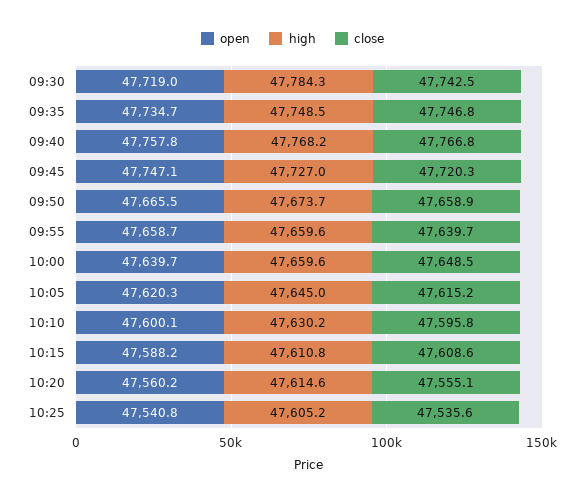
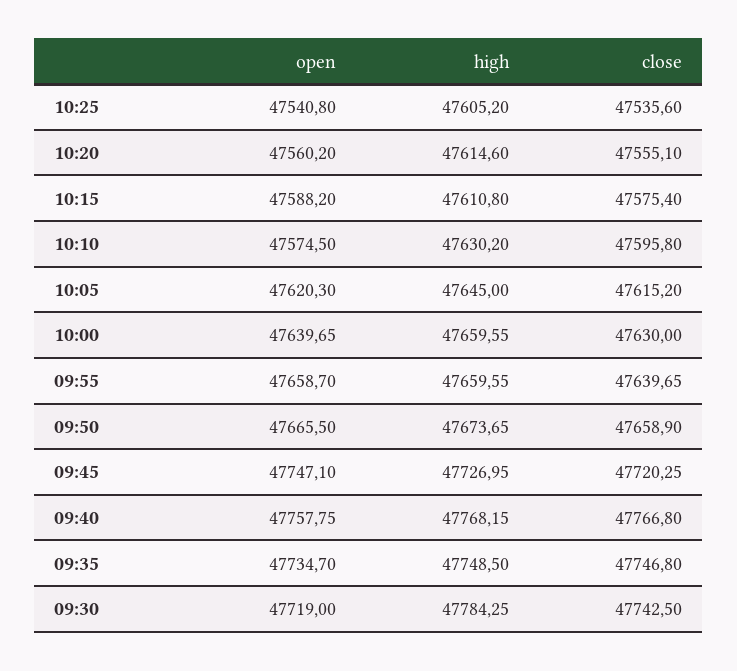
close, 10:00: 47648.5 -> 47630
open, 10:10: 47600.1 -> 47574.5
close, 10:15: 47608.6 -> 47575.4

